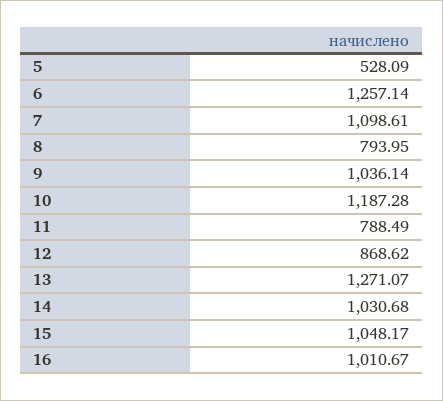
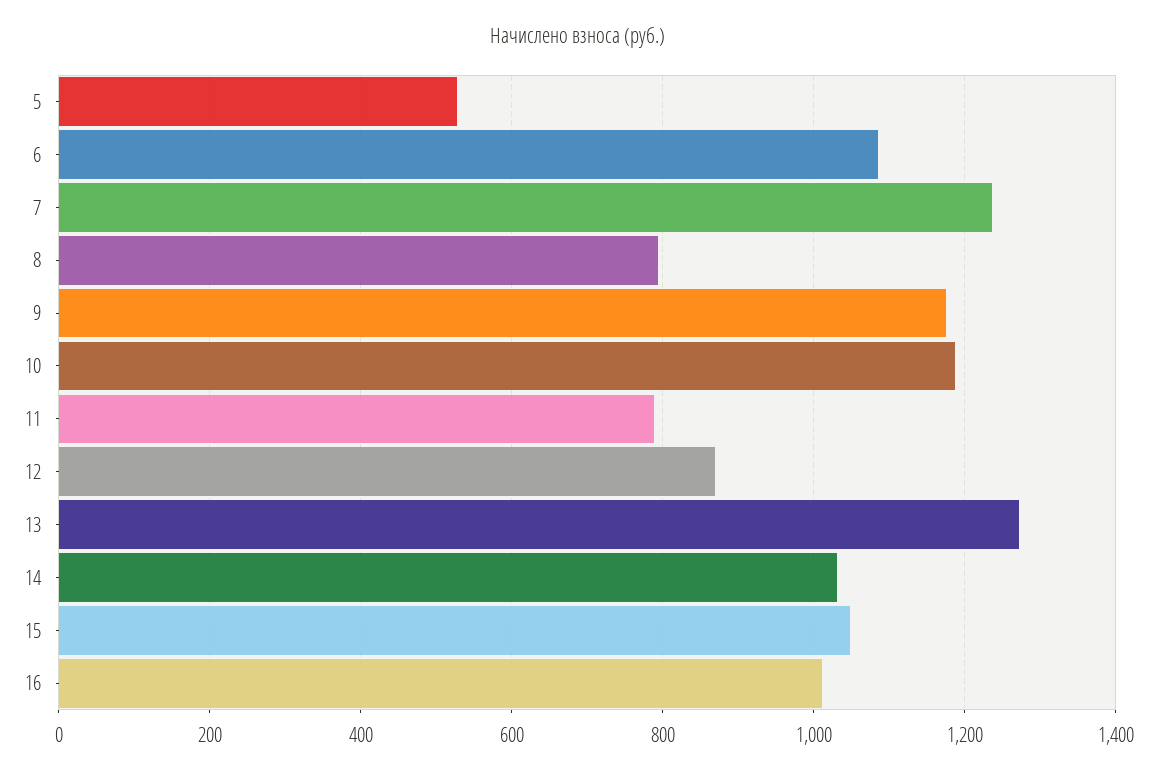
6: 1257.14 -> 1080
7: 1098.61 -> 1240
9: 1036.14 -> 1180

